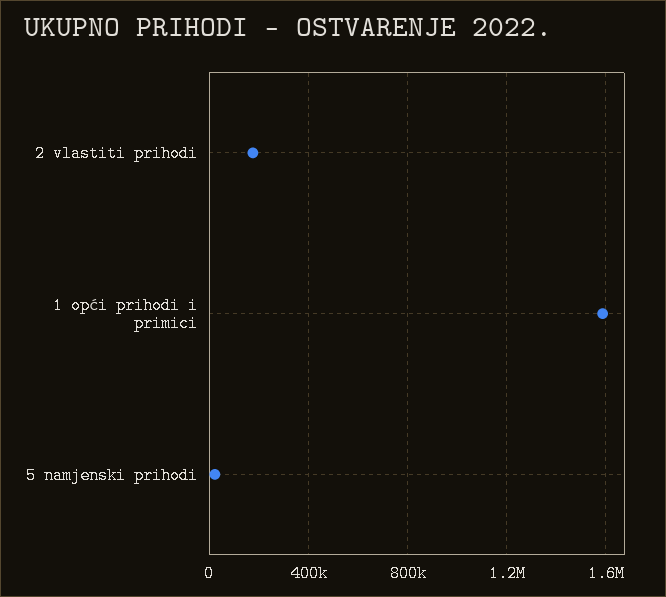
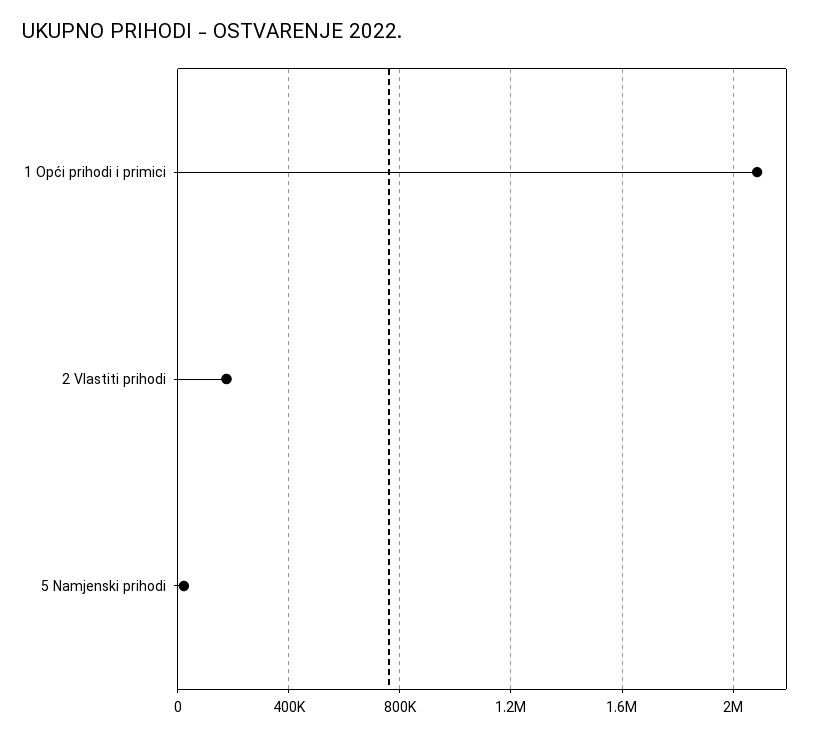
1 opći prihodi i primici: 1600000 -> 2100000

